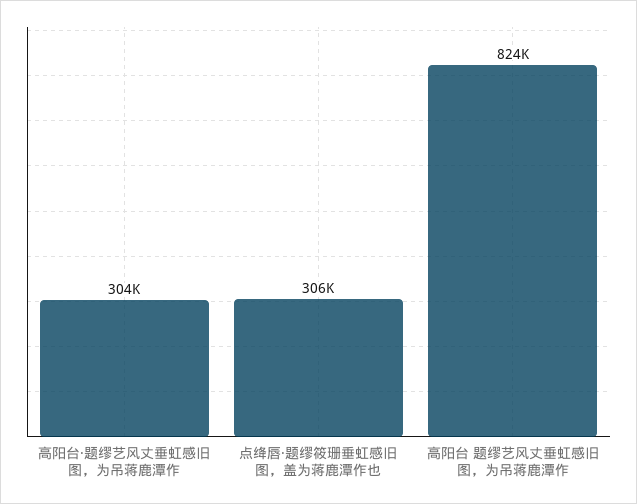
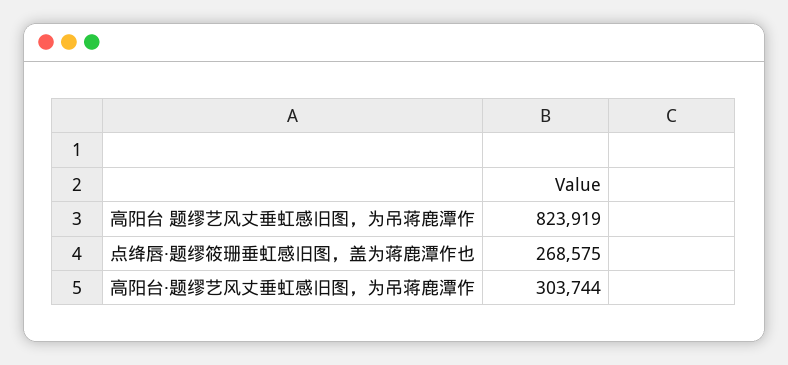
点绛唇·题缪筱珊垂虹感旧图，盖为蒋鹿潭作也: 306000 -> 268575

